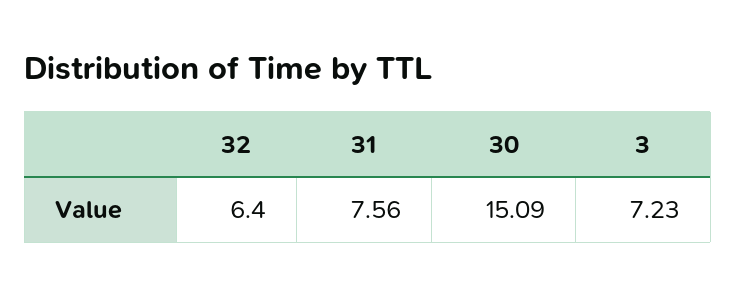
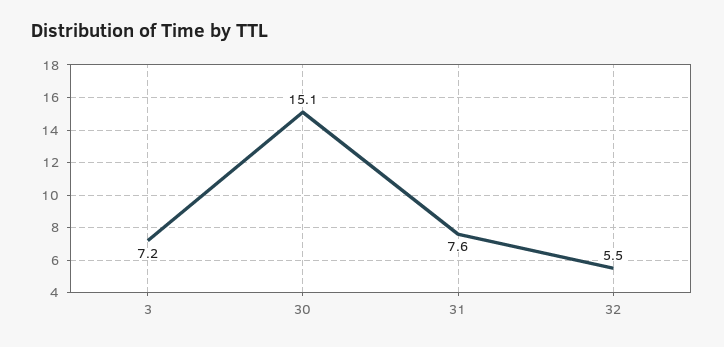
32: 6.4 -> 5.5

